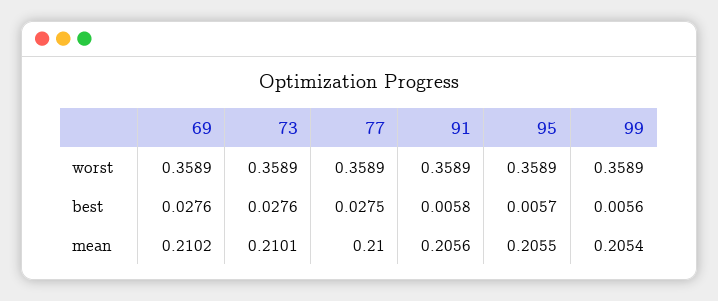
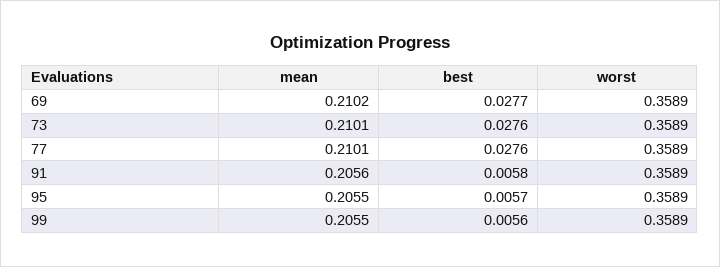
69, best: 0.0276 -> 0.0277
77, best: 0.0275 -> 0.0276
77, mean: 0.21 -> 0.2101
99, mean: 0.2054 -> 0.2055

